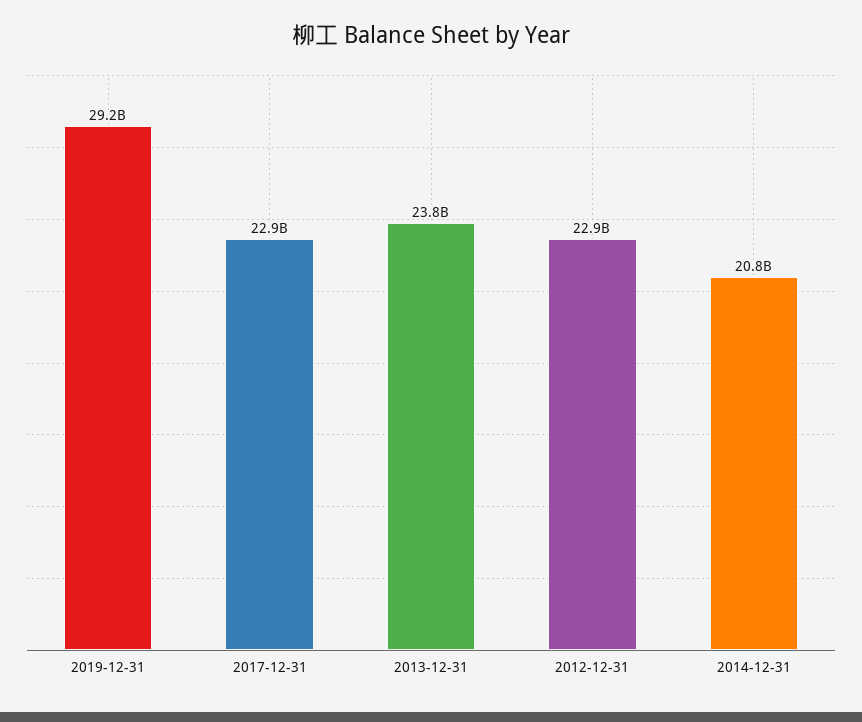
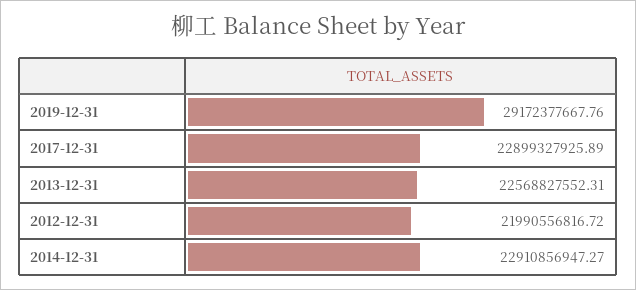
2013-12-31: 23800000000 -> 22568827552.31
2012-12-31: 22900000000 -> 21990556816.72
2014-12-31: 20800000000 -> 22910856947.27

